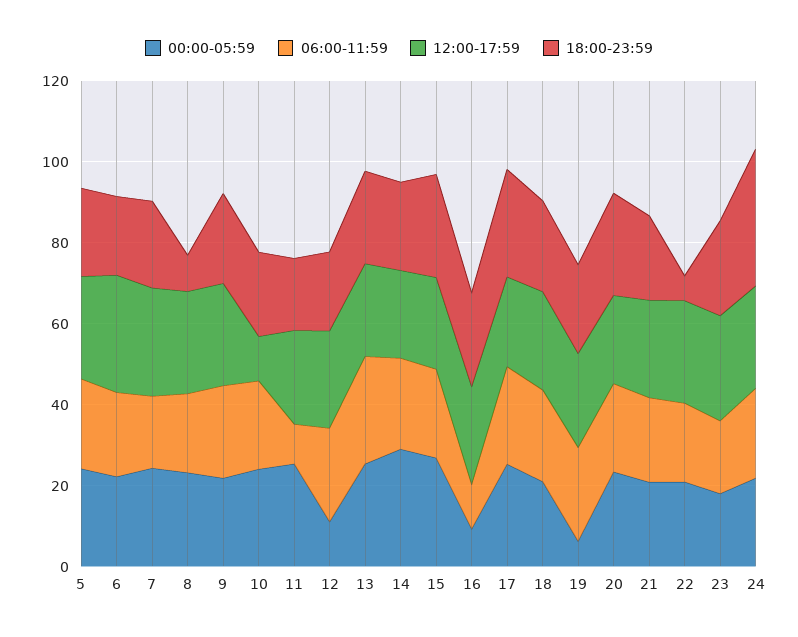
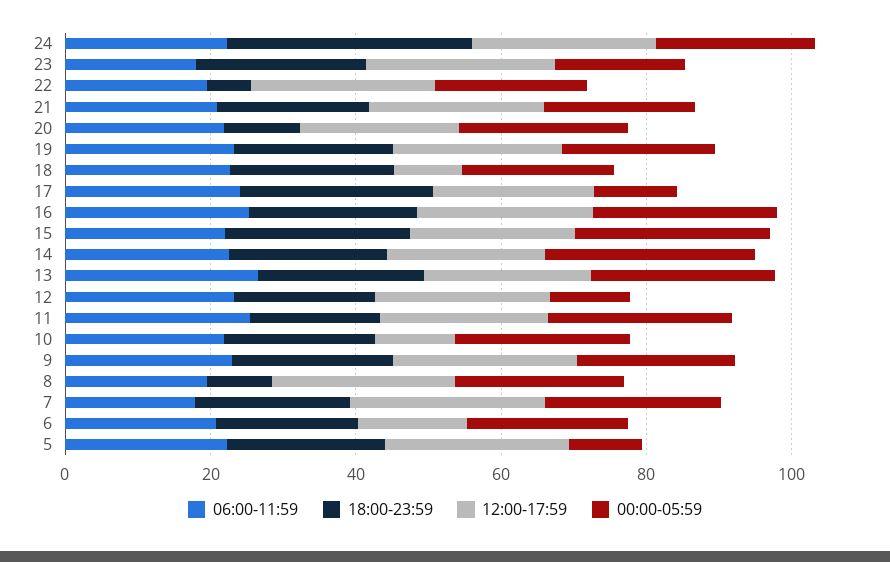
00:00-05:59, 5: 25 -> 10
12:00-17:59, 6: 30 -> 15
06:00-11:59, 11: 10 -> 25
00:00-05:59, 16: 10 -> 25
06:00-11:59, 16: 10 -> 25
00:00-05:59, 17: 25 -> 10
12:00-17:59, 18: 25 -> 10
00:00-05:59, 19: 5 -> 20
18:00-23:59, 20: 25 -> 10

